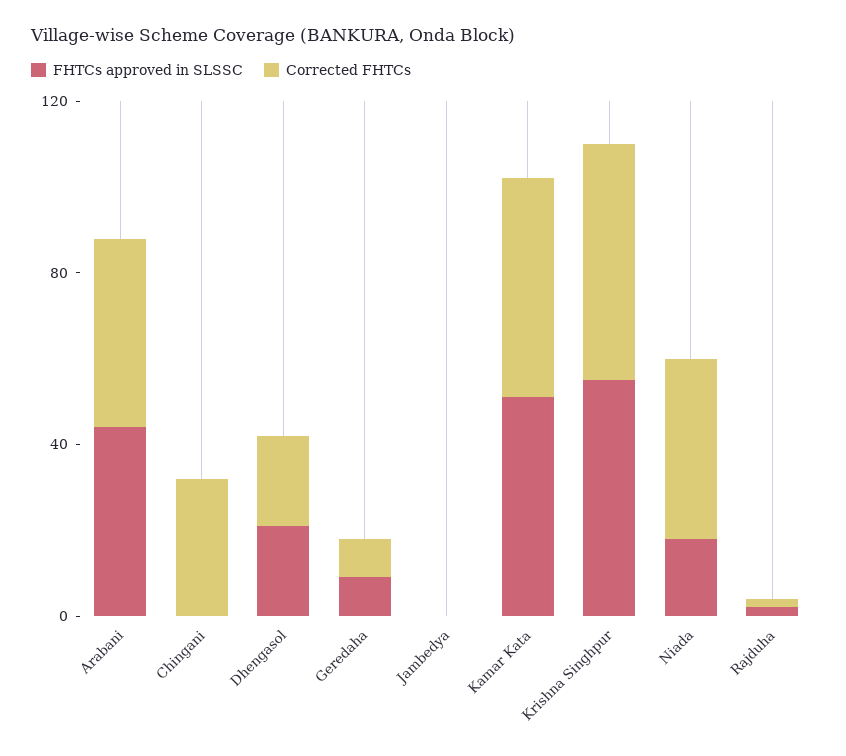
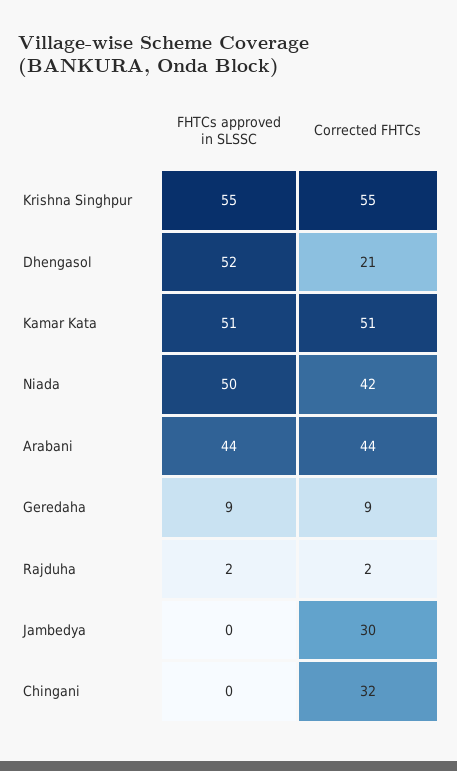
FHTCs approved in SLSSC, Dhengasol: 20 -> 52
Corrected FHTCs, Jambedya: 0 -> 30
FHTCs approved in SLSSC, Niada: 20 -> 50

